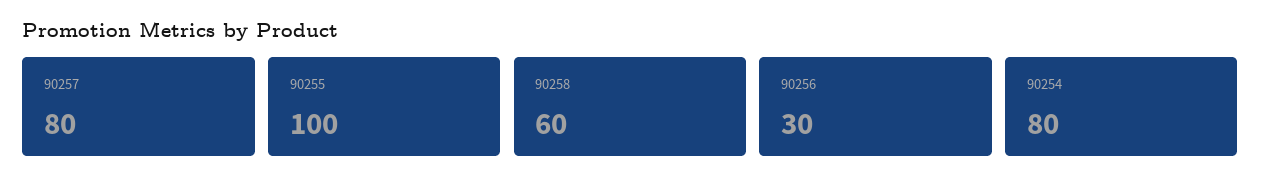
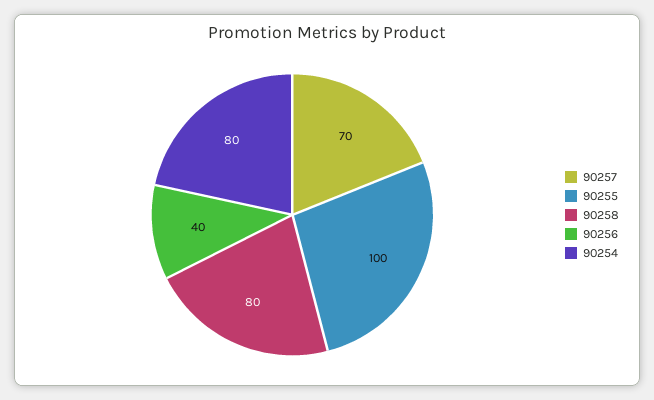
90257: 80 -> 70
90258: 60 -> 80
90256: 30 -> 40

